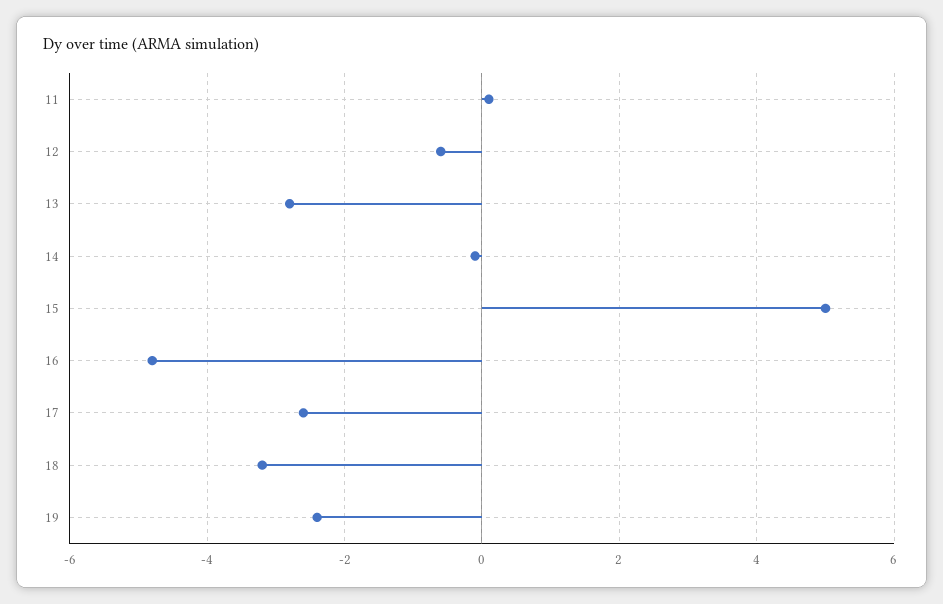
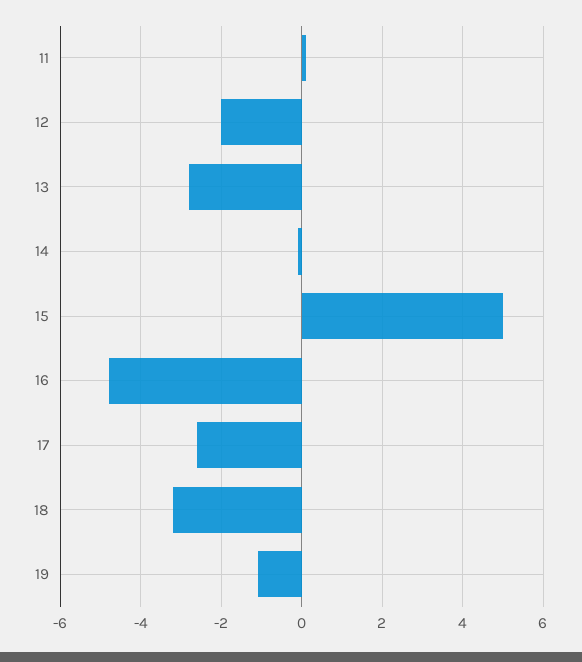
12: -0.5 -> -2
19: -2.5 -> -1

